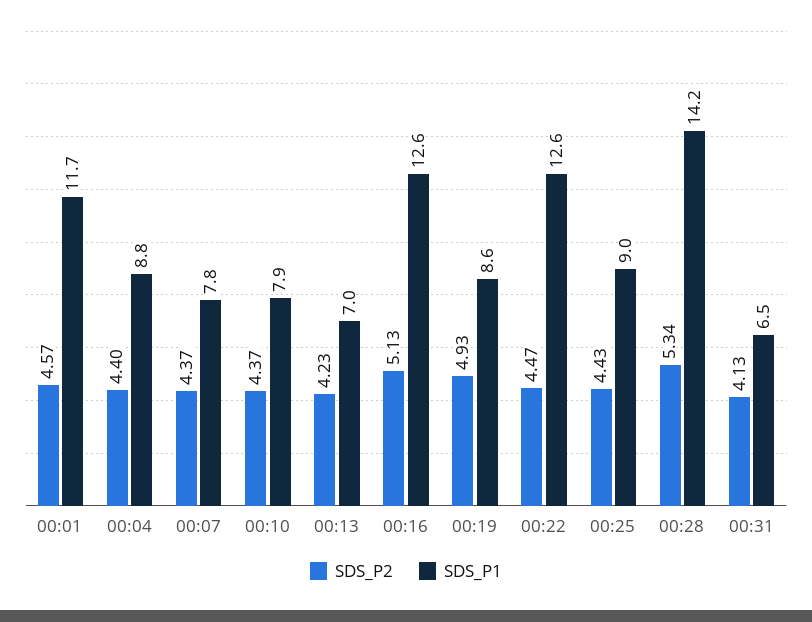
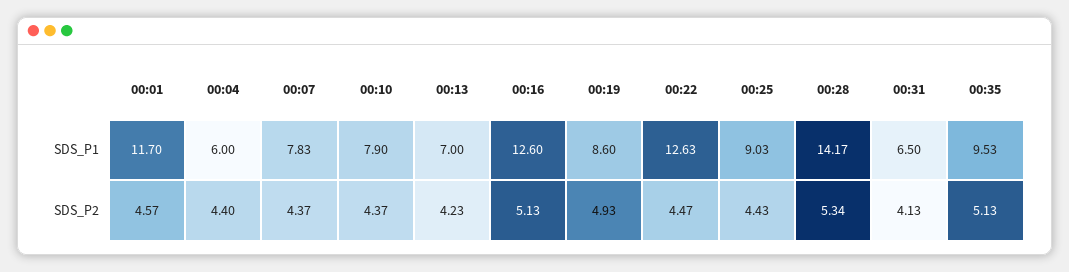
SDS_P1, 00:04: 8.8 -> 6
SDS_P1, 00:35: none -> 9.53
SDS_P2, 00:35: none -> 5.13

